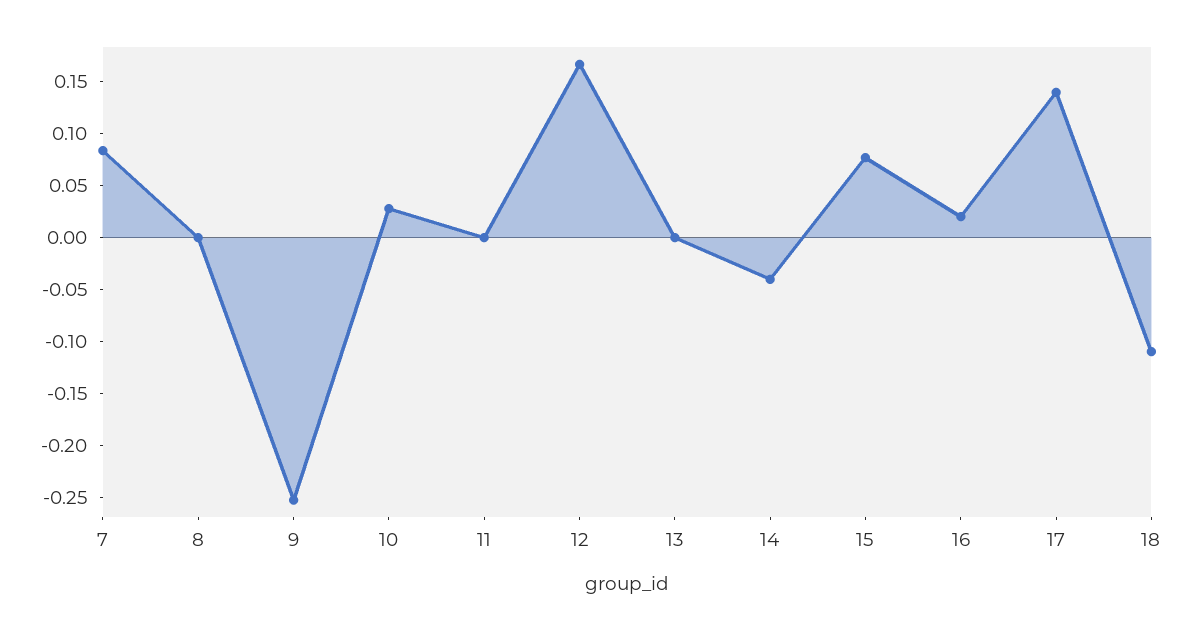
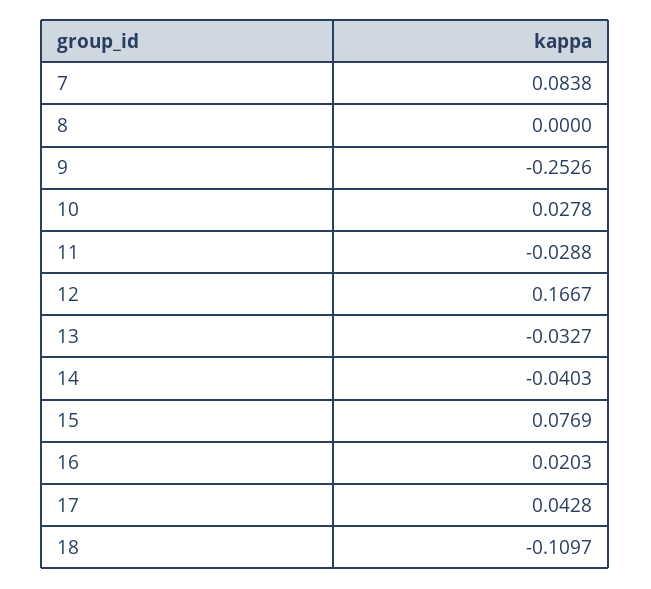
11: 0 -> -0.0288
13: 0 -> -0.0327
17: 0.14 -> 0.0428

